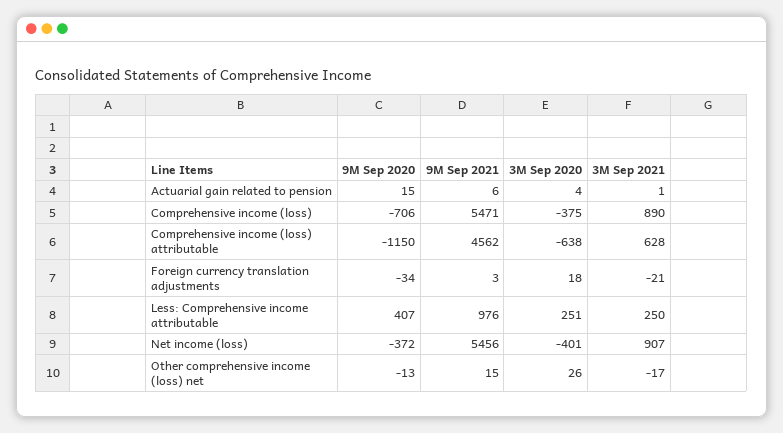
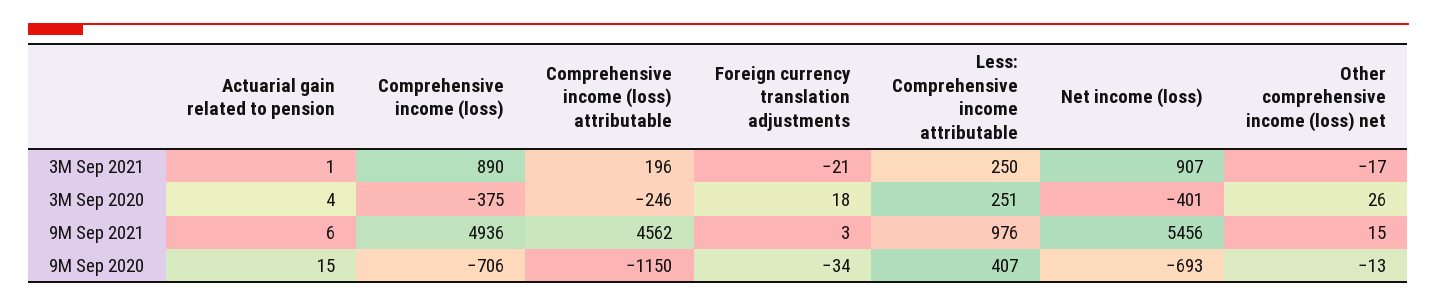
9M Sep 2021, Comprehensive income (loss): 5471 -> 4936
3M Sep 2020, Comprehensive income (loss) attributable: -638 -> -246
3M Sep 2021, Comprehensive income (loss) attributable: 628 -> 196
9M Sep 2020, Net income (loss): -372 -> -693

